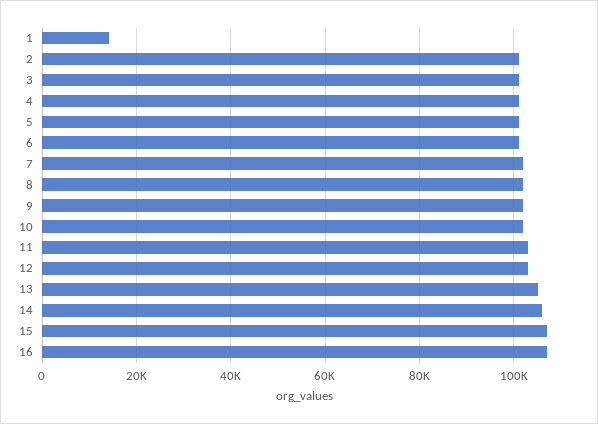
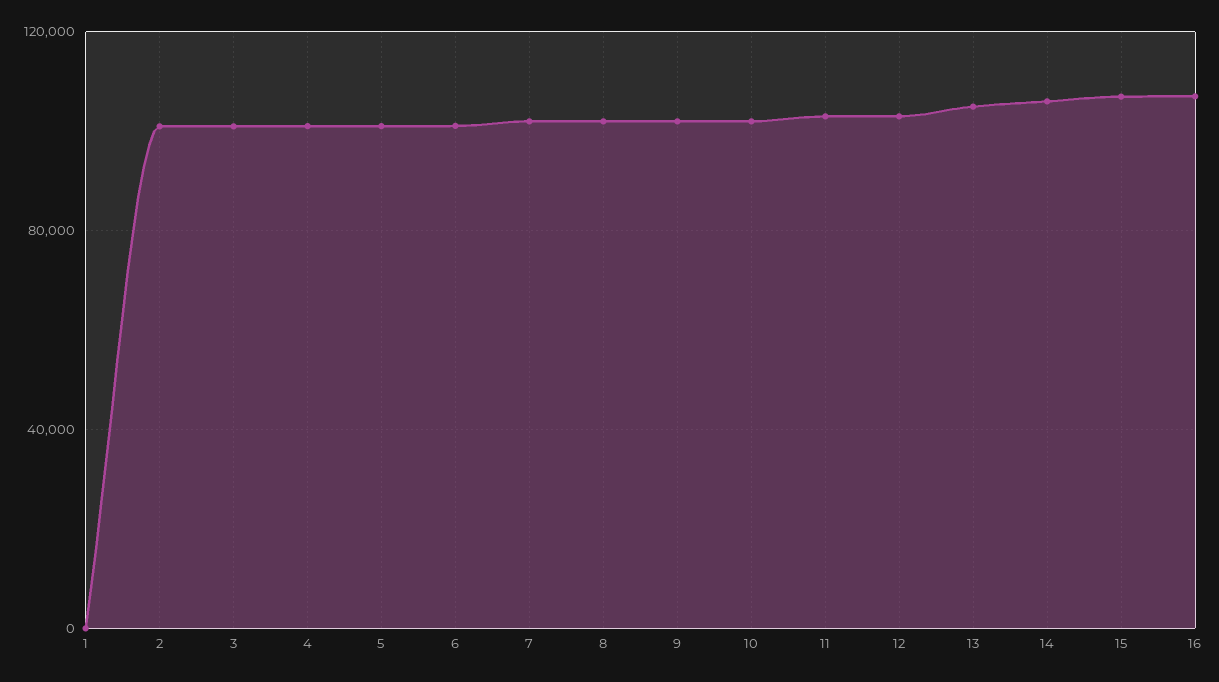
1: 14000 -> 0

